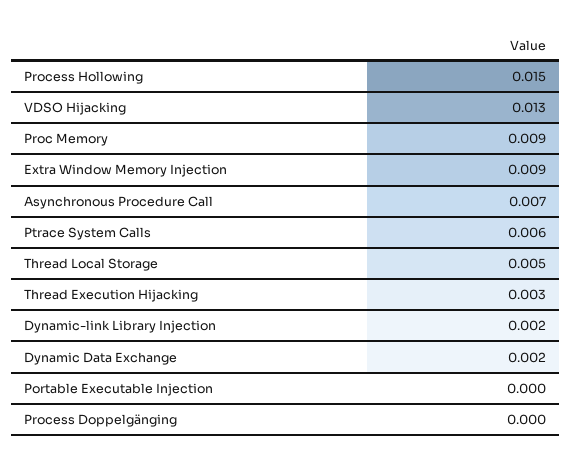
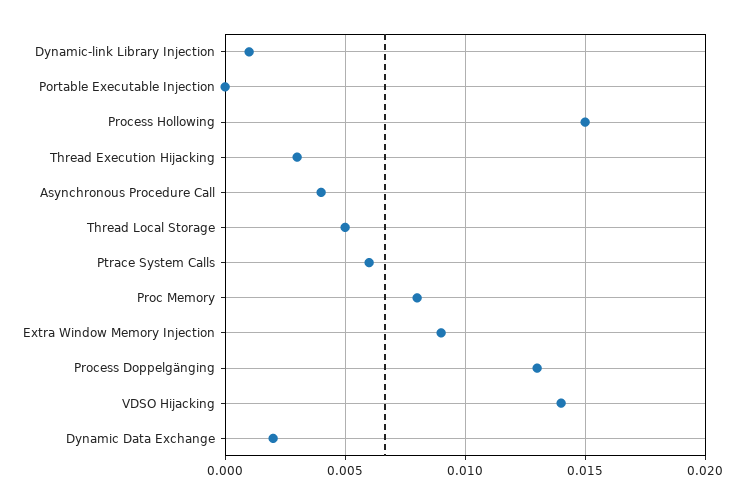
VDSO Hijacking: 0.013 -> 0.014
Proc Memory: 0.009 -> 0.008
Asynchronous Procedure Call: 0.007 -> 0.004
Dynamic-link Library Injection: 0.002 -> 0.001
Process Doppelgänging: 0 -> 0.013

